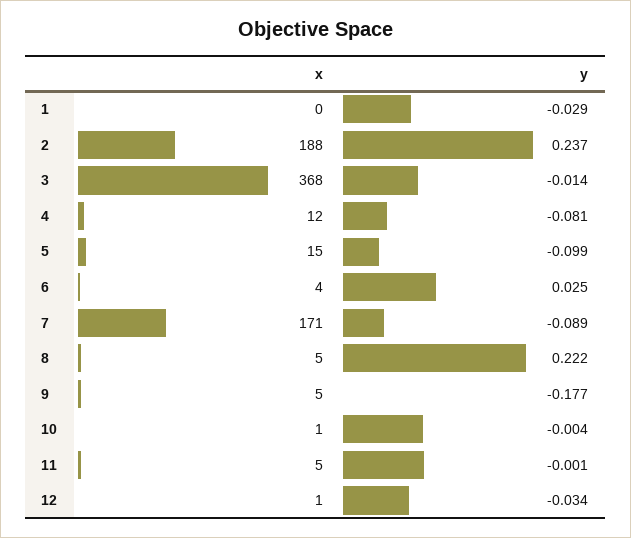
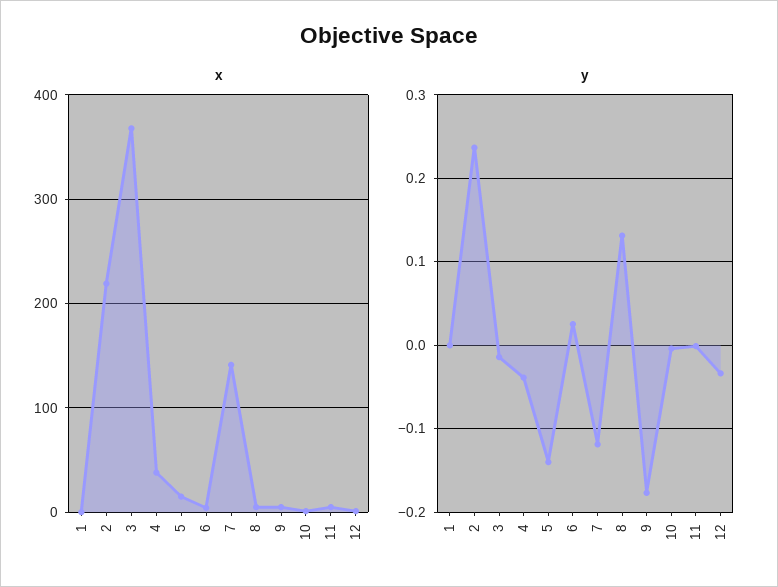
y, 1: -0.029 -> 0
x, 2: 188 -> 220
x, 4: 12 -> 40
y, 4: -0.081 -> -0.04
y, 5: -0.099 -> -0.14
x, 7: 171 -> 140
y, 7: -0.089 -> -0.12
y, 8: 0.222 -> 0.13

